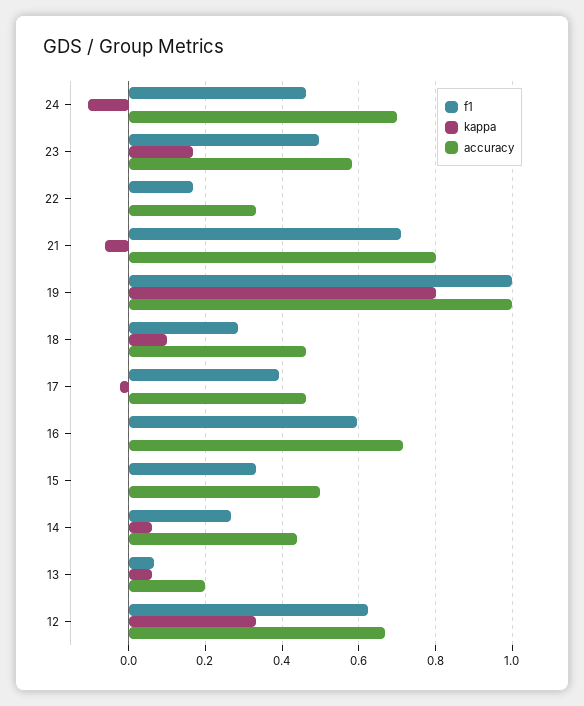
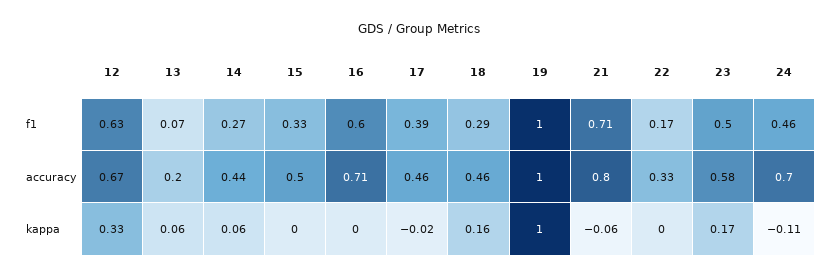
kappa, 19: 0.8 -> 1
kappa, 18: 0.1 -> 0.16

